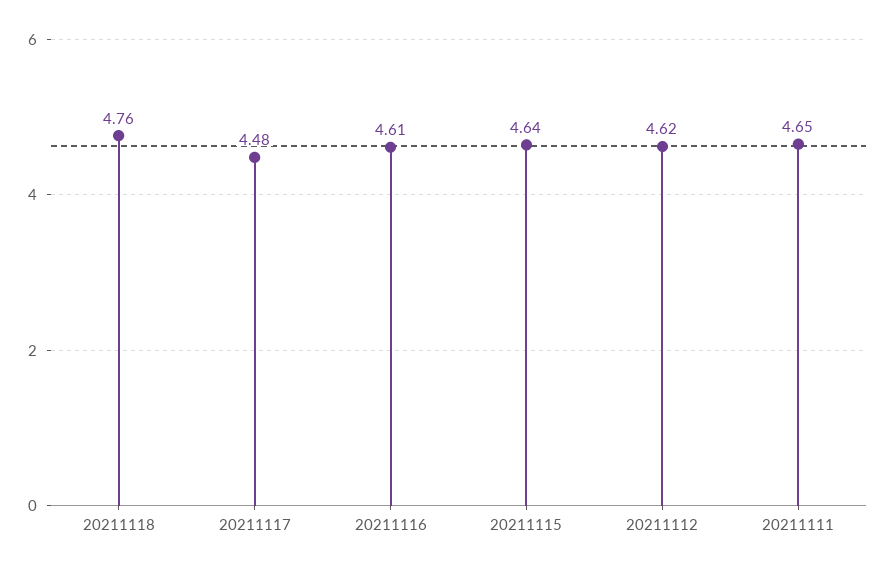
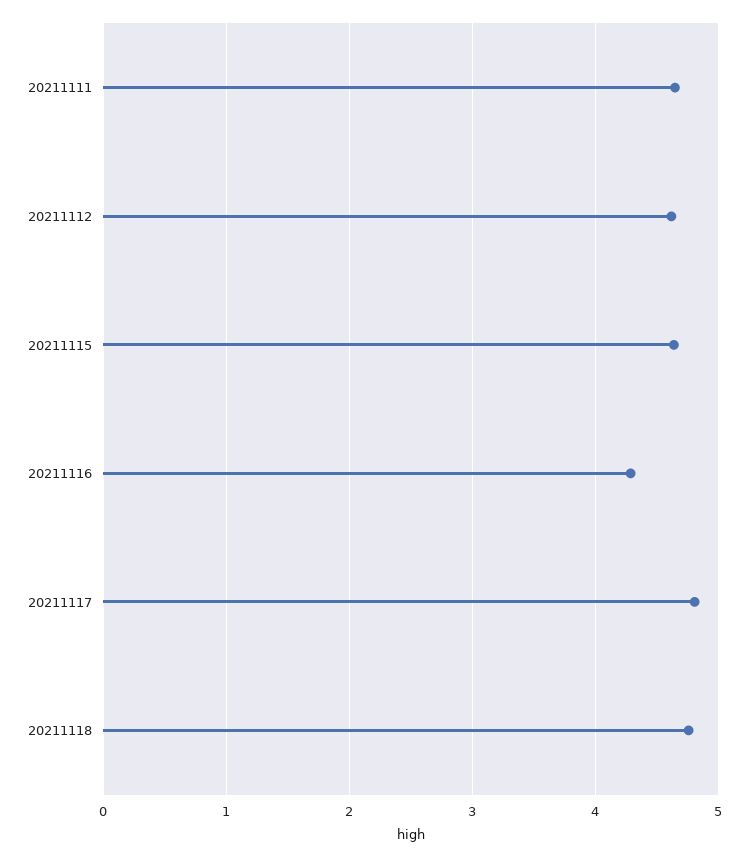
20211117: 4.48 -> 4.8
20211116: 4.61 -> 4.3

